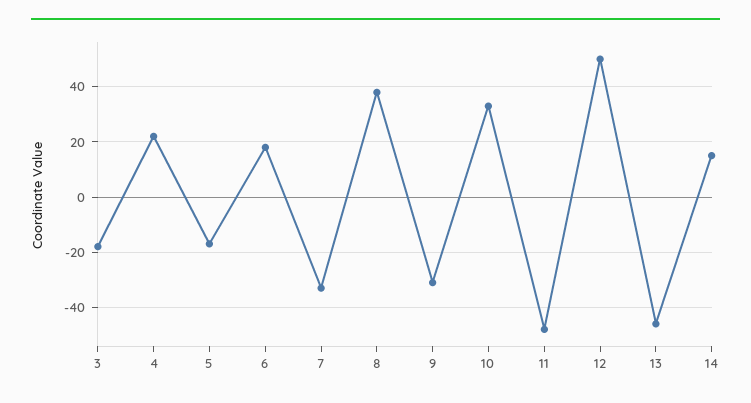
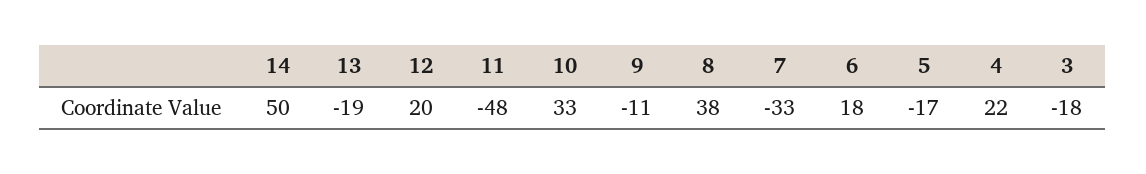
9: -30 -> -11
12: 50 -> 20
13: -45 -> -19
14: 15 -> 50

